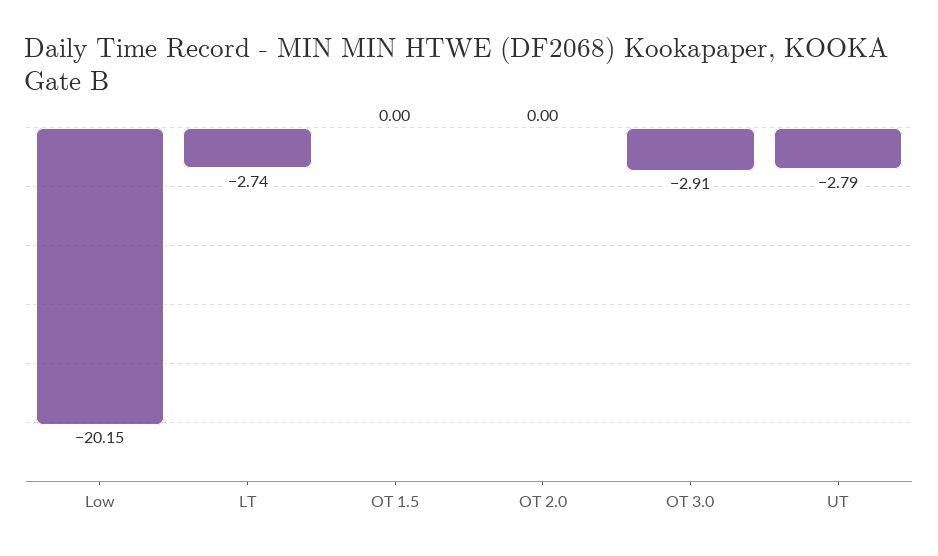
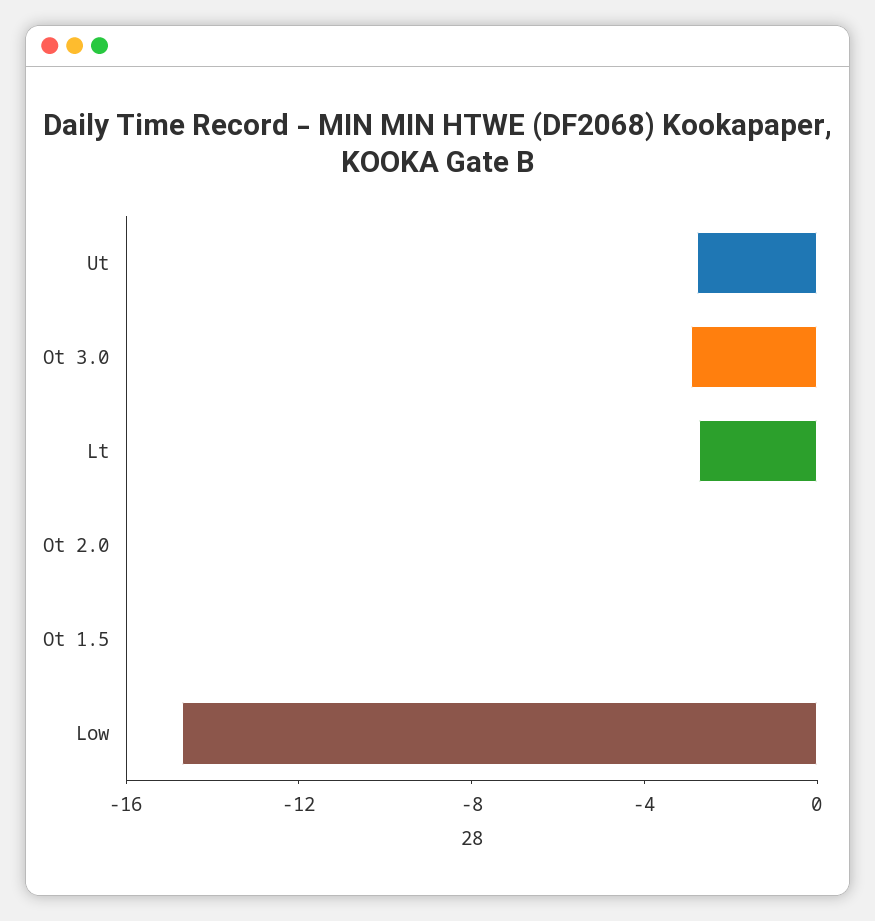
Low: -20.15 -> -15

